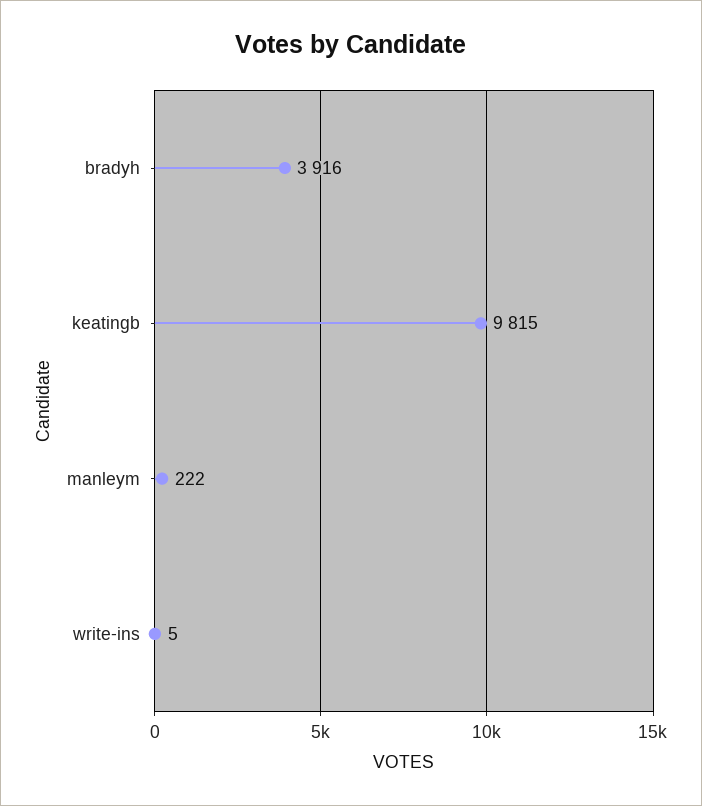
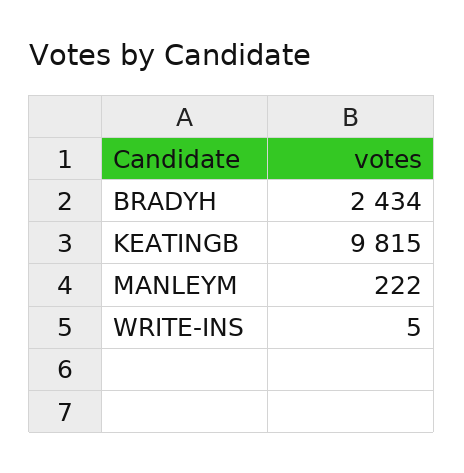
bradyh: 3916 -> 2434

